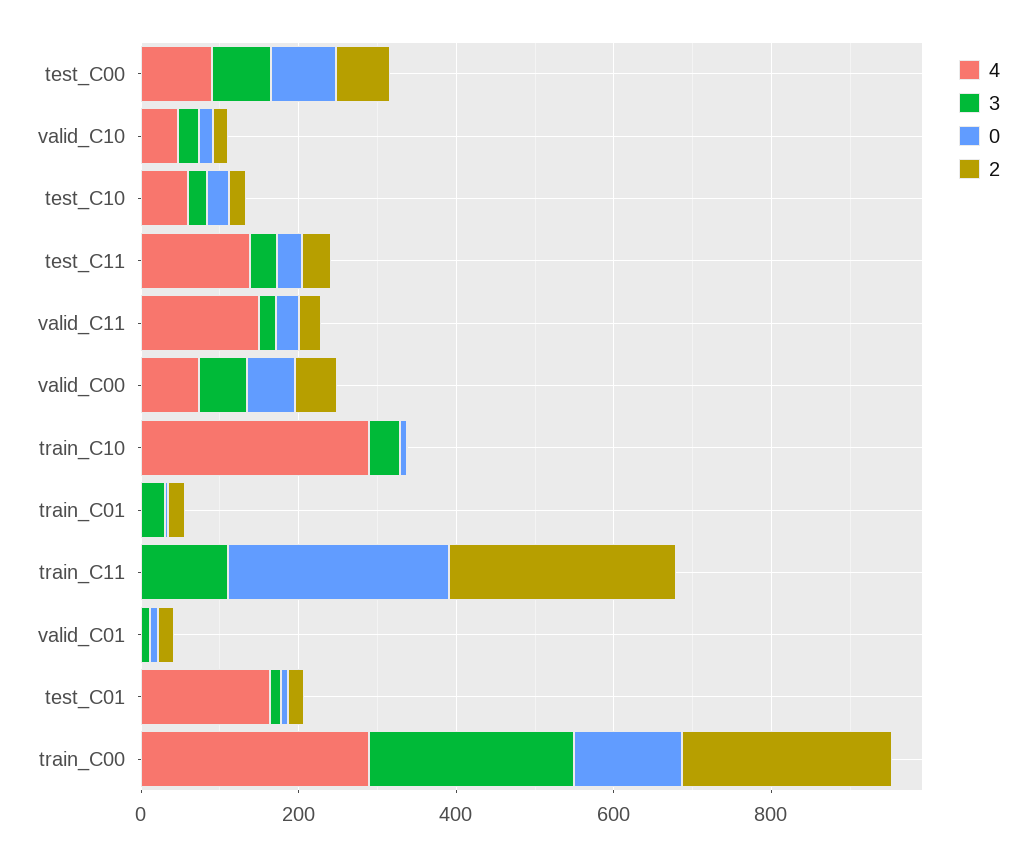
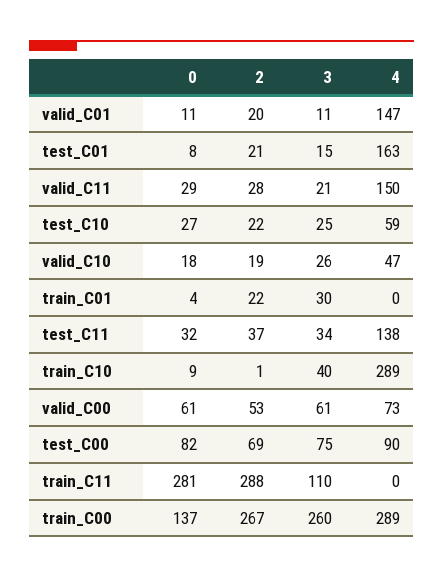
4, valid_C01: 0 -> 147

